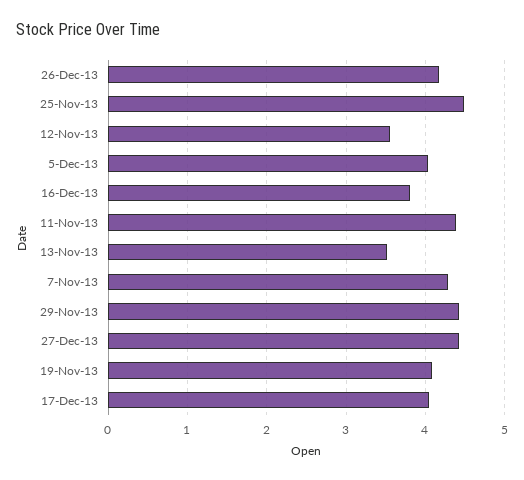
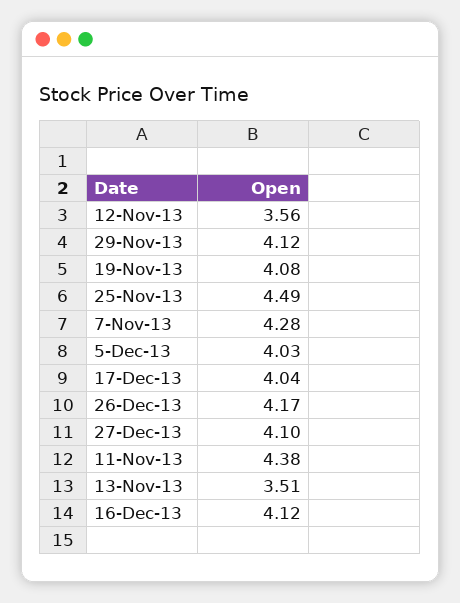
16-Dec-13: 3.8 -> 4.12
29-Nov-13: 4.4 -> 4.12
27-Dec-13: 4.4 -> 4.1

